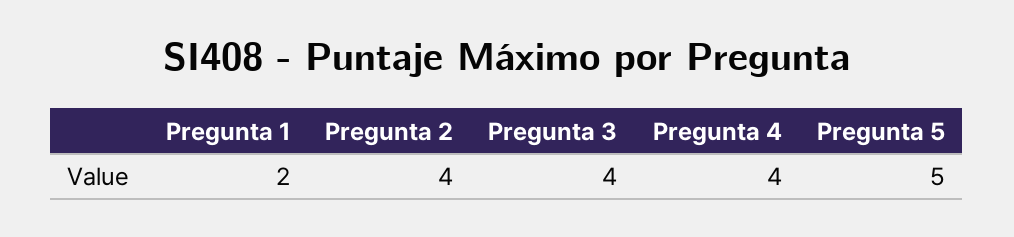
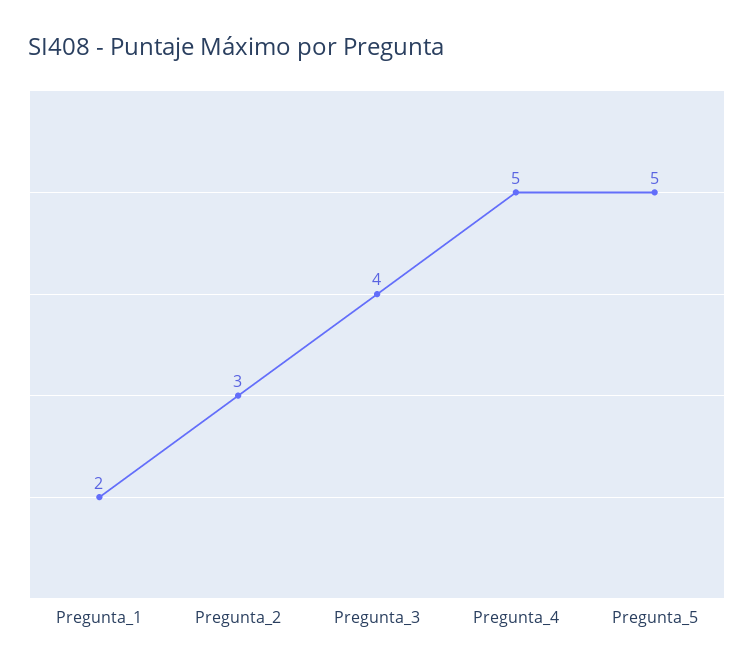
Pregunta 2: 4 -> 3
Pregunta 4: 4 -> 5

